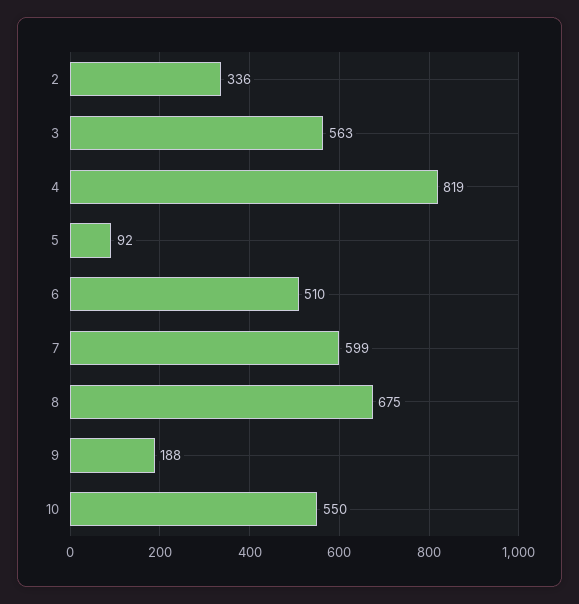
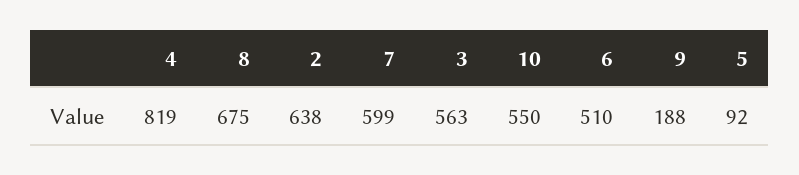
2: 336 -> 638

